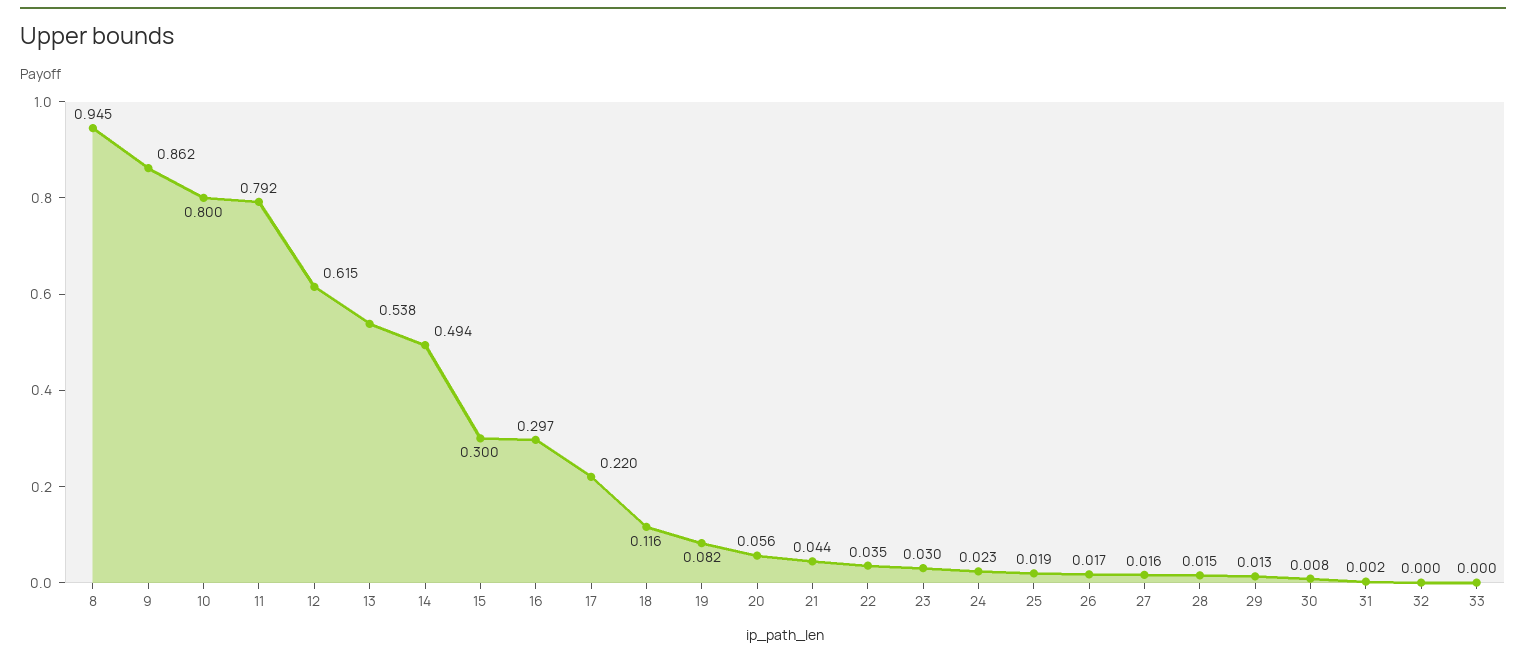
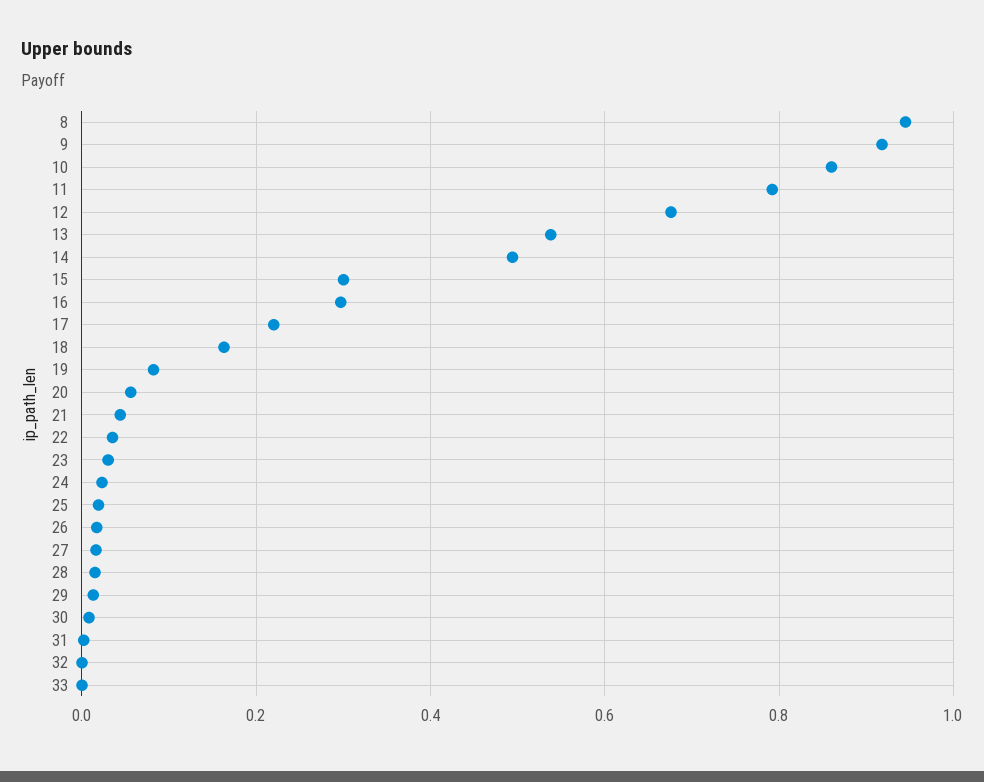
9: 0.862 -> 0.92
10: 0.8 -> 0.86
12: 0.615 -> 0.68
18: 0.116 -> 0.16

